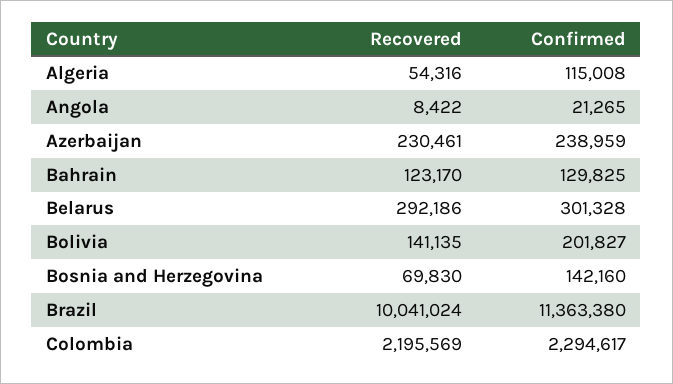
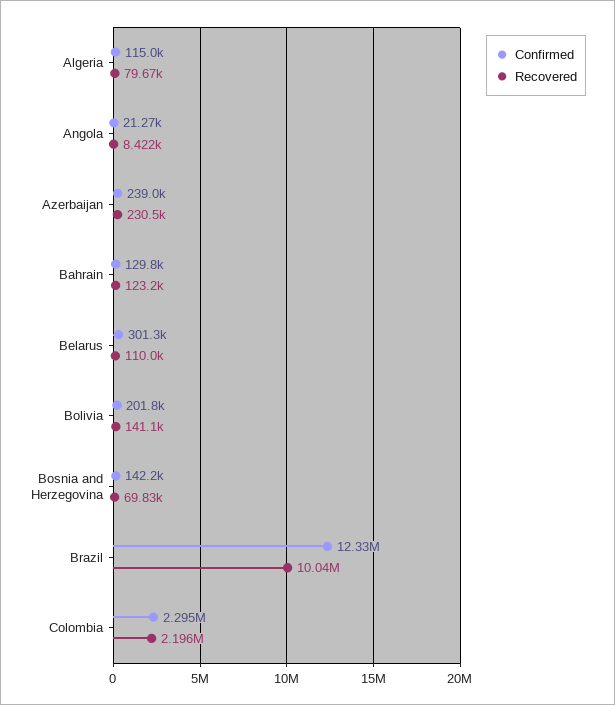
Recovered, Algeria: 54316 -> 79670
Recovered, Belarus: 292186 -> 110000
Confirmed, Brazil: 11363380 -> 12330000

